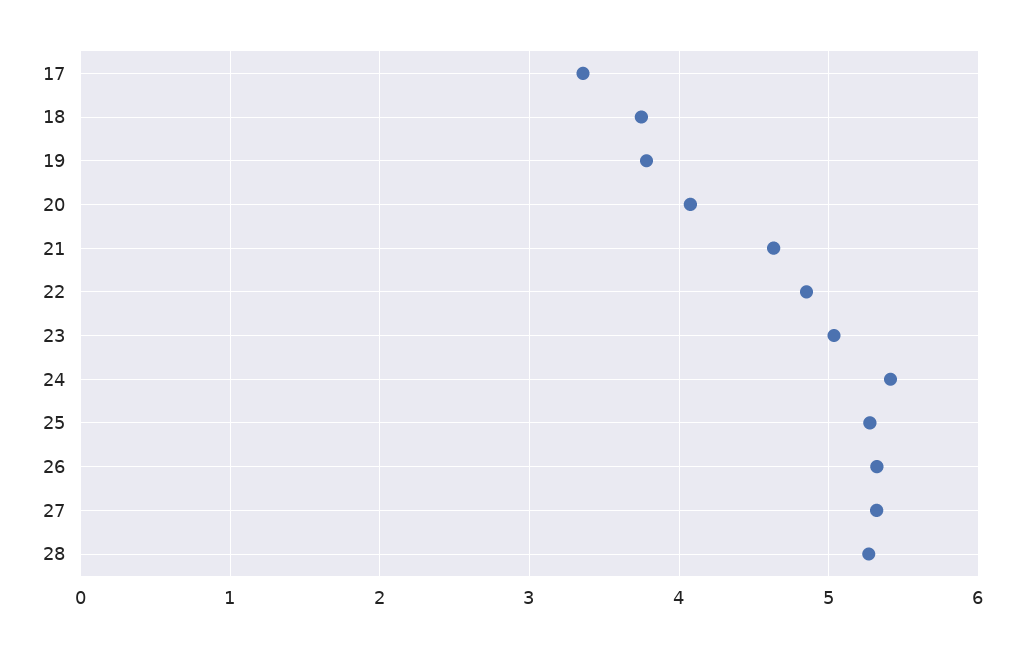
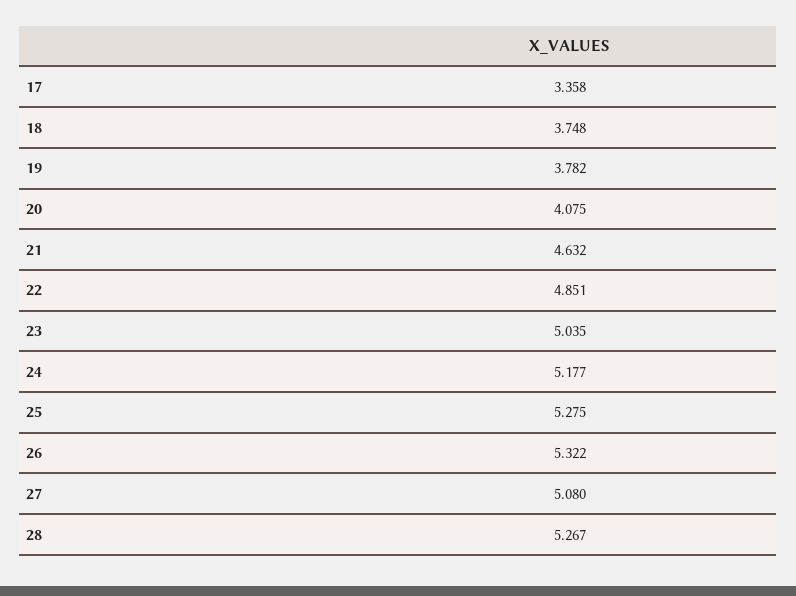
24: 5.4 -> 5.177
27: 5.3 -> 5.08

